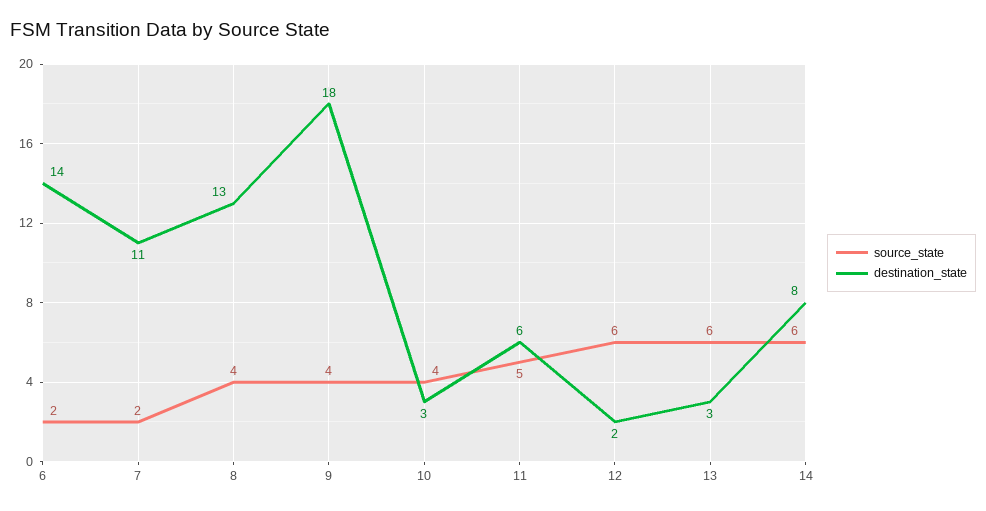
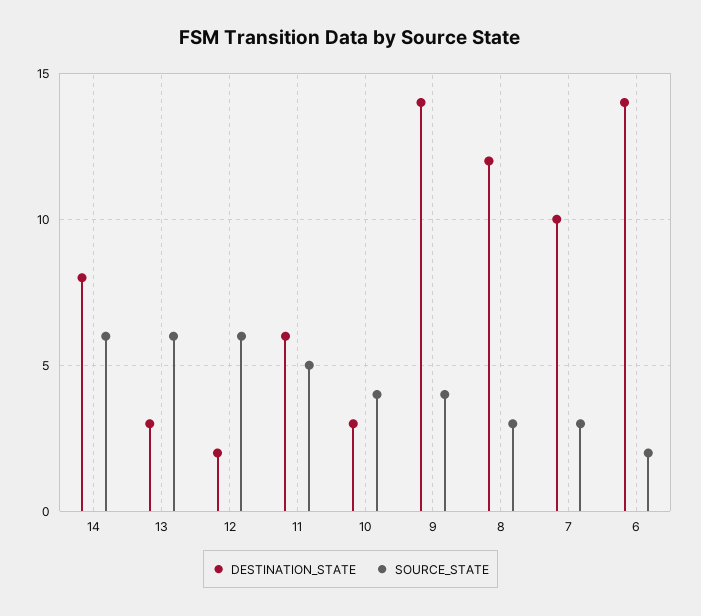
source_state, 7: 2 -> 3
destination_state, 7: 11 -> 10
source_state, 8: 4 -> 3
destination_state, 8: 13 -> 12
destination_state, 9: 18 -> 14

